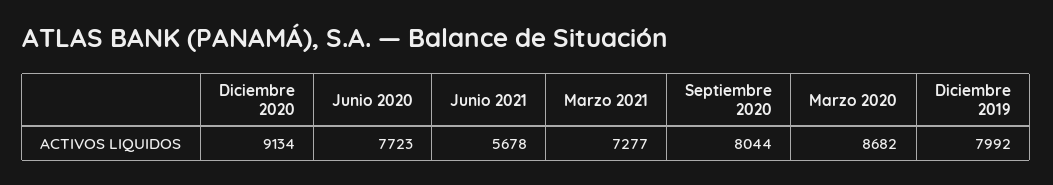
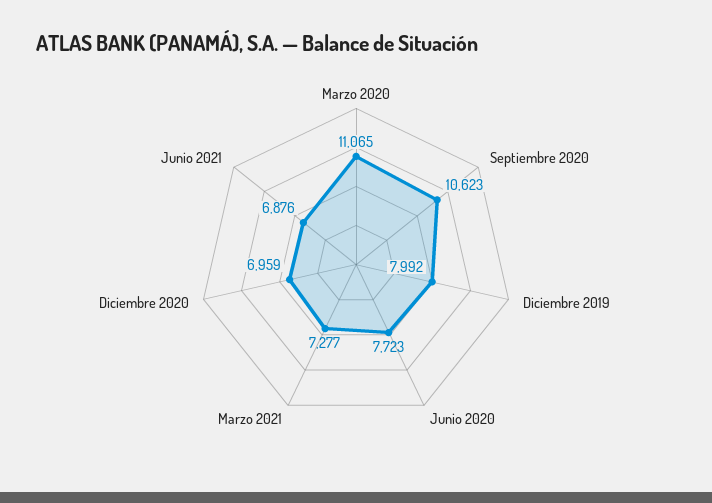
Diciembre 2020: 9134 -> 6959
Junio 2021: 5678 -> 6876
Septiembre 2020: 8044 -> 10623
Marzo 2020: 8682 -> 11065

